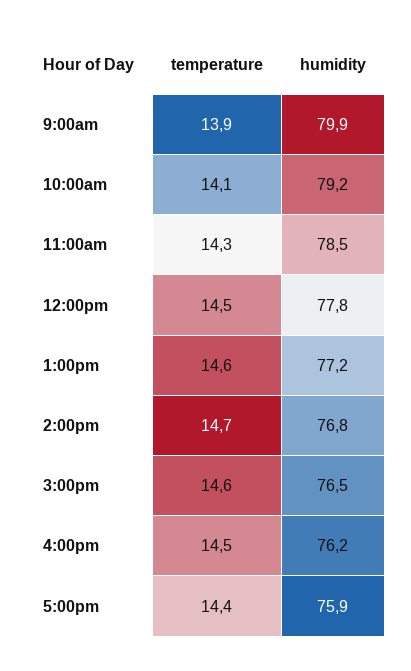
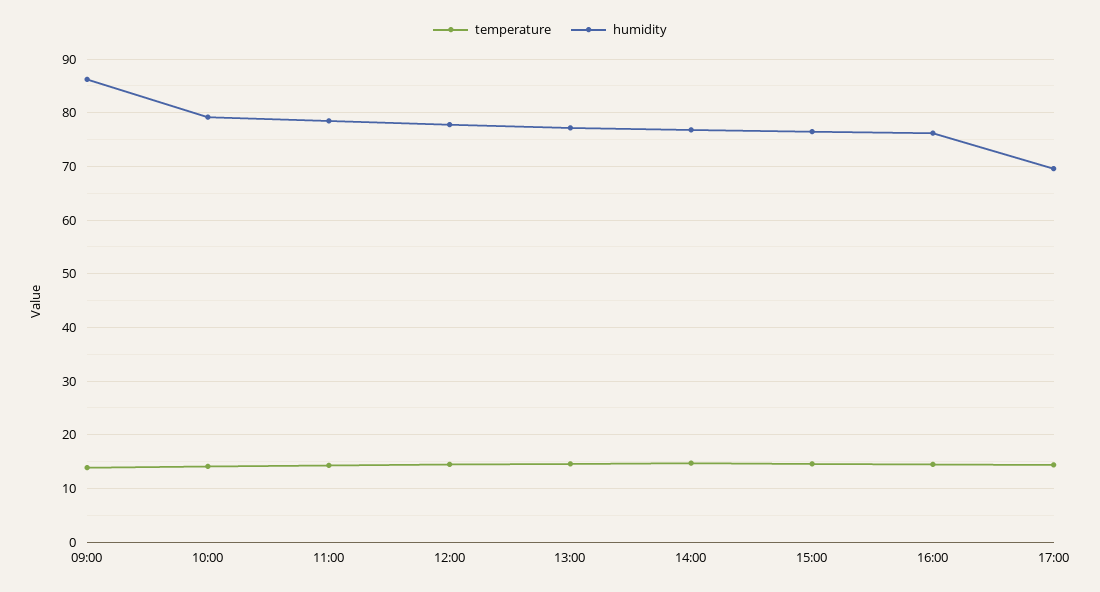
humidity, 9:00am: 79.9 -> 86
humidity, 5:00pm: 75.9 -> 70

